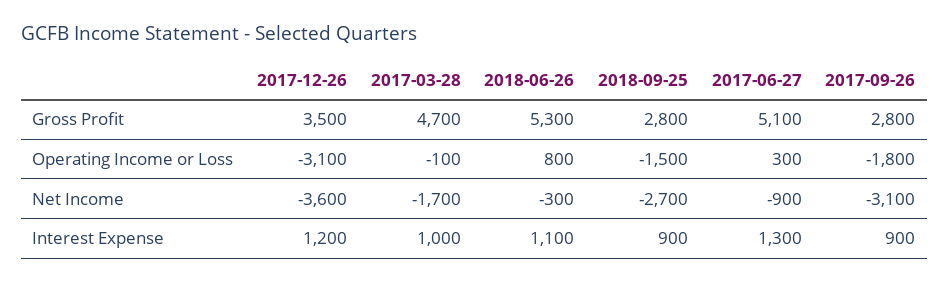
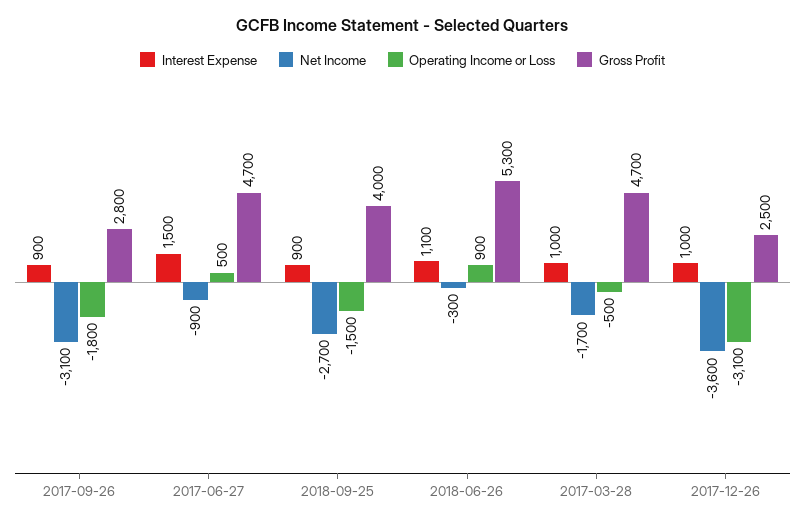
Gross Profit, 2017-12-26: 3500 -> 2500
Gross Profit, 2018-09-25: 2800 -> 4000
Gross Profit, 2017-06-27: 5100 -> 4700
Operating Income or Loss, 2017-03-28: -100 -> -500
Operating Income or Loss, 2018-06-26: 800 -> 900
Operating Income or Loss, 2017-06-27: 300 -> 500
Interest Expense, 2017-12-26: 1200 -> 1000
Interest Expense, 2017-06-27: 1300 -> 1500

